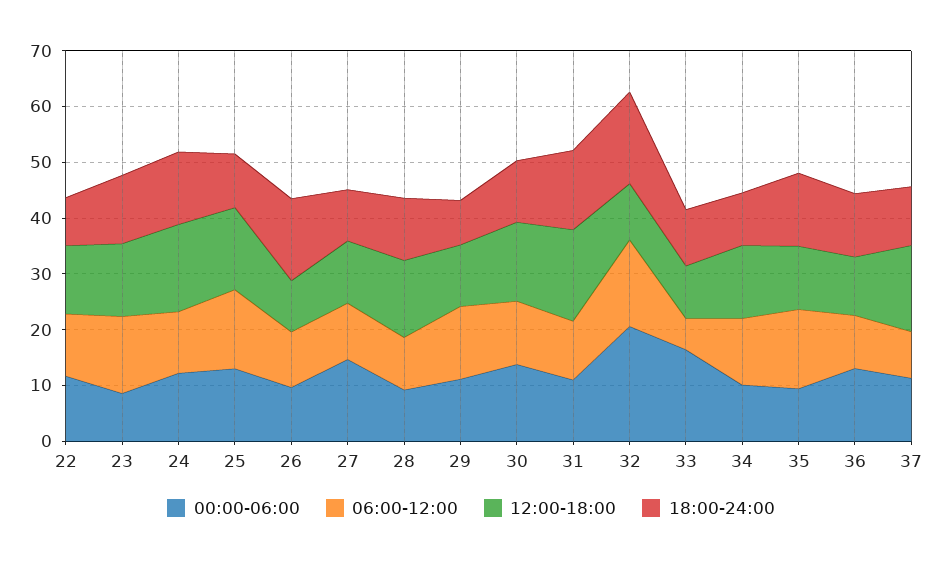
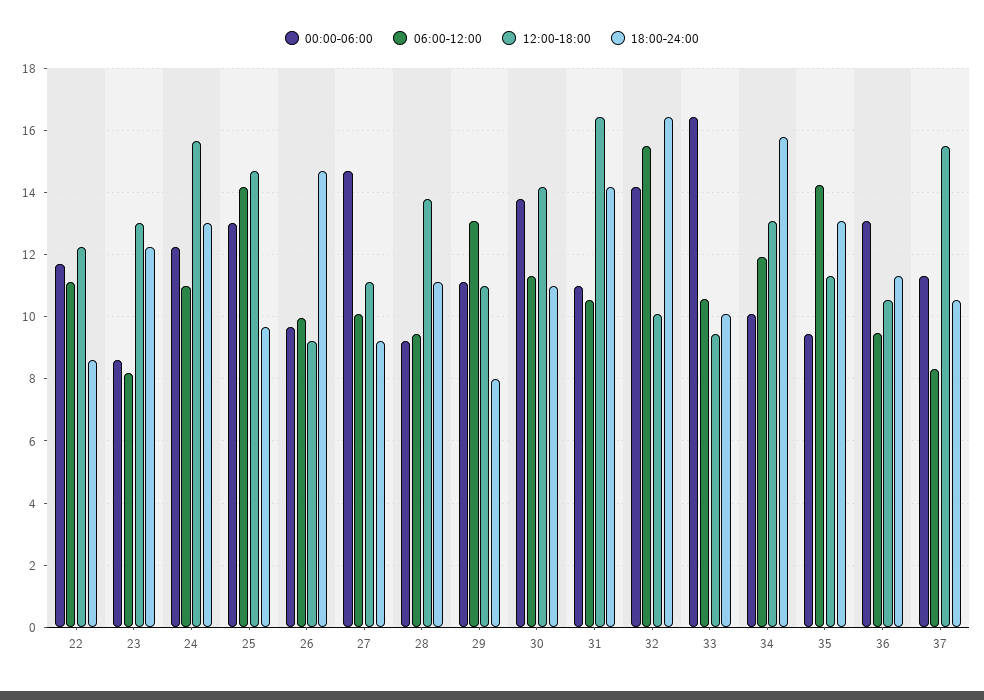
06:00-12:00, 23: 14 -> 8.2
00:00-06:00, 32: 20 -> 14.2
06:00-12:00, 33: 6 -> 10.6
18:00-24:00, 34: 10 -> 15.8

